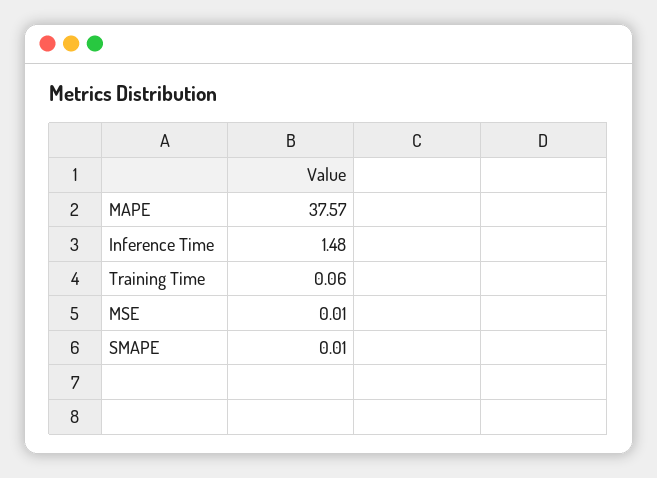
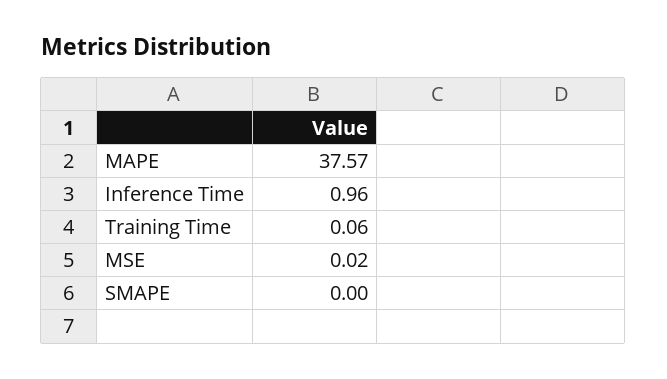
Inference Time: 1.48 -> 0.96
MSE: 0.01 -> 0.02
SMAPE: 0.01 -> 0

